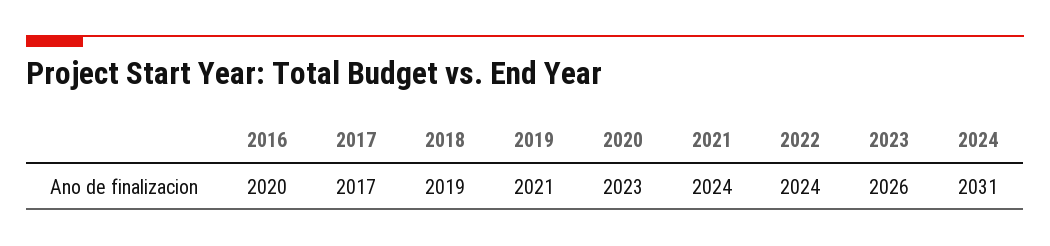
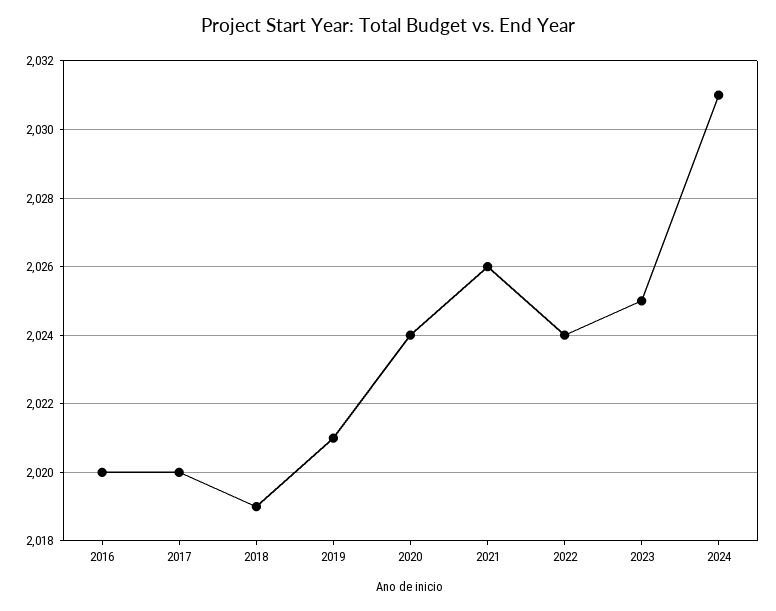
2017: 2017 -> 2020
2020: 2023 -> 2024
2021: 2024 -> 2026
2023: 2026 -> 2025

